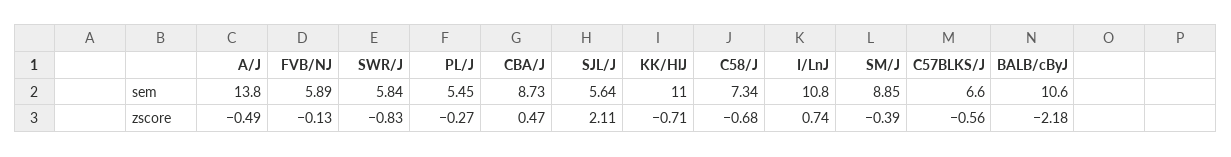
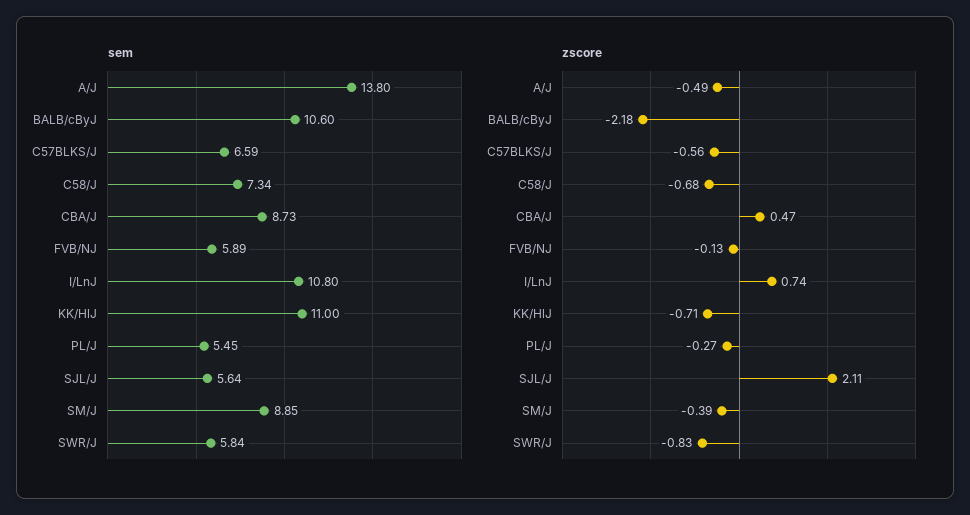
sem, C57BLKS/J: 6.6 -> 6.59

